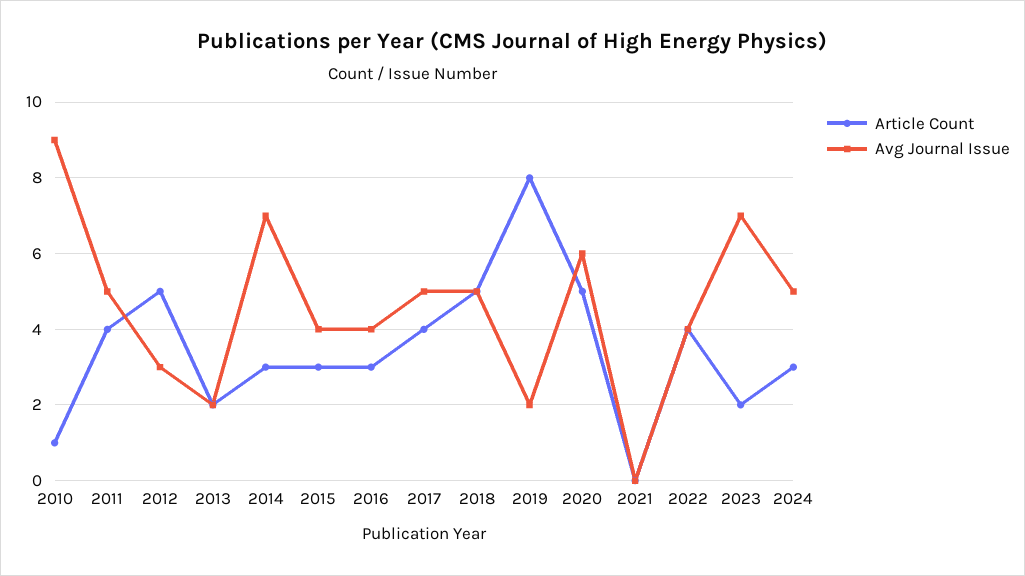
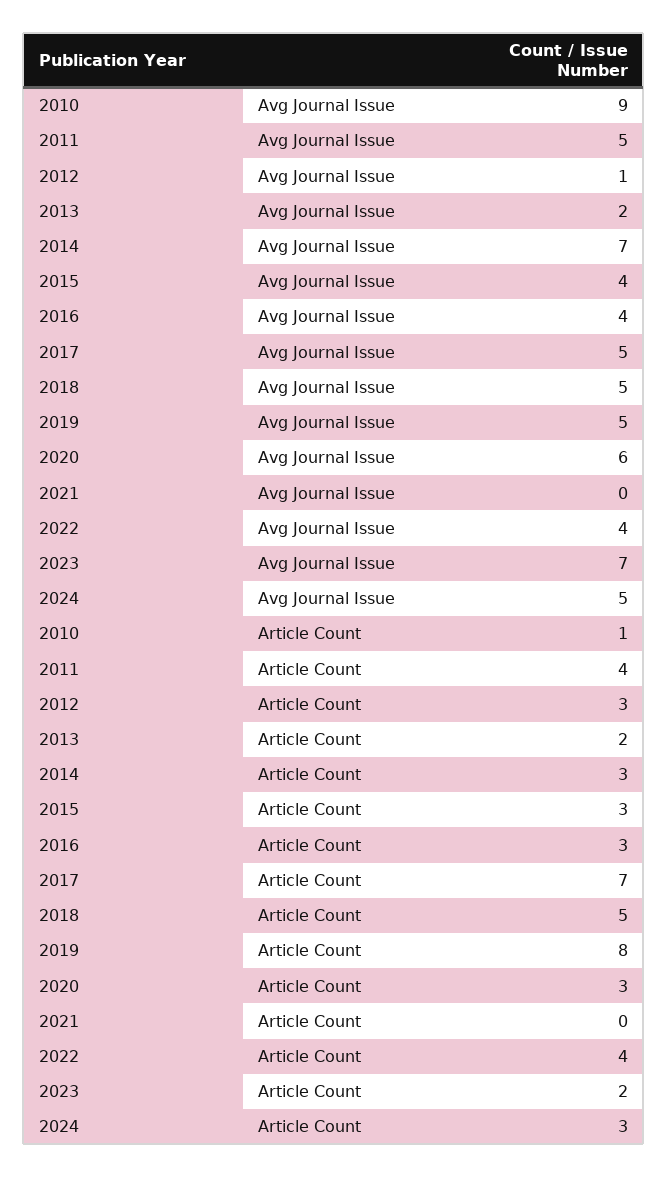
Article Count, 2012: 5 -> 3
Avg Journal Issue, 2012: 3 -> 1
Article Count, 2017: 4 -> 7
Avg Journal Issue, 2019: 2 -> 5
Article Count, 2020: 5 -> 3

